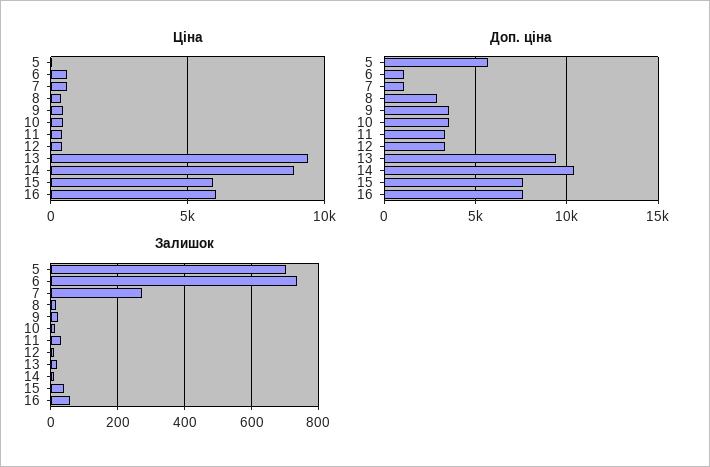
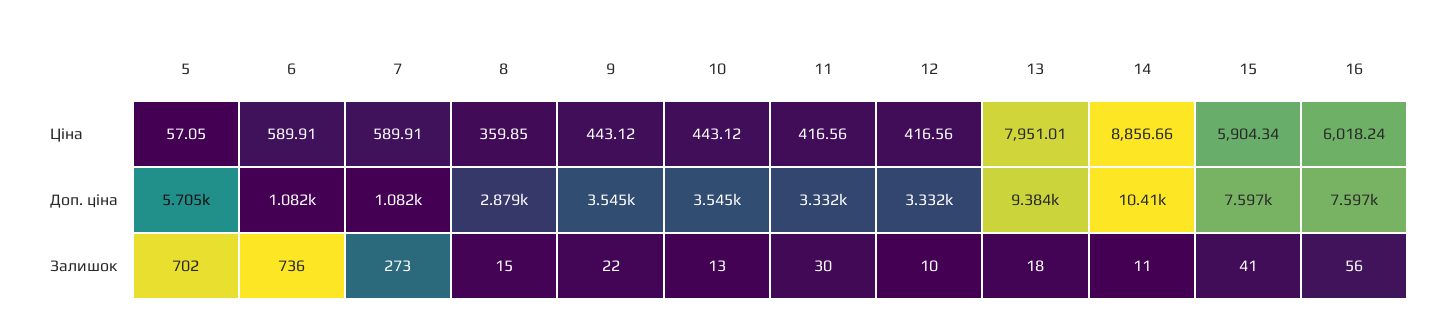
Ціна, 13: 9500 -> 7951.01

